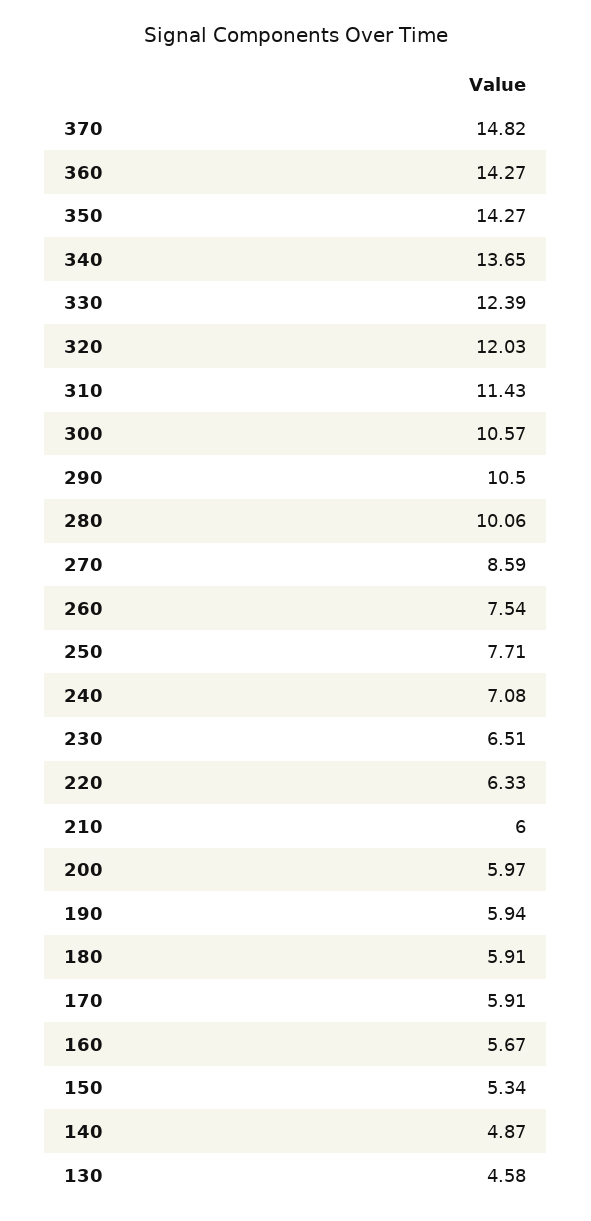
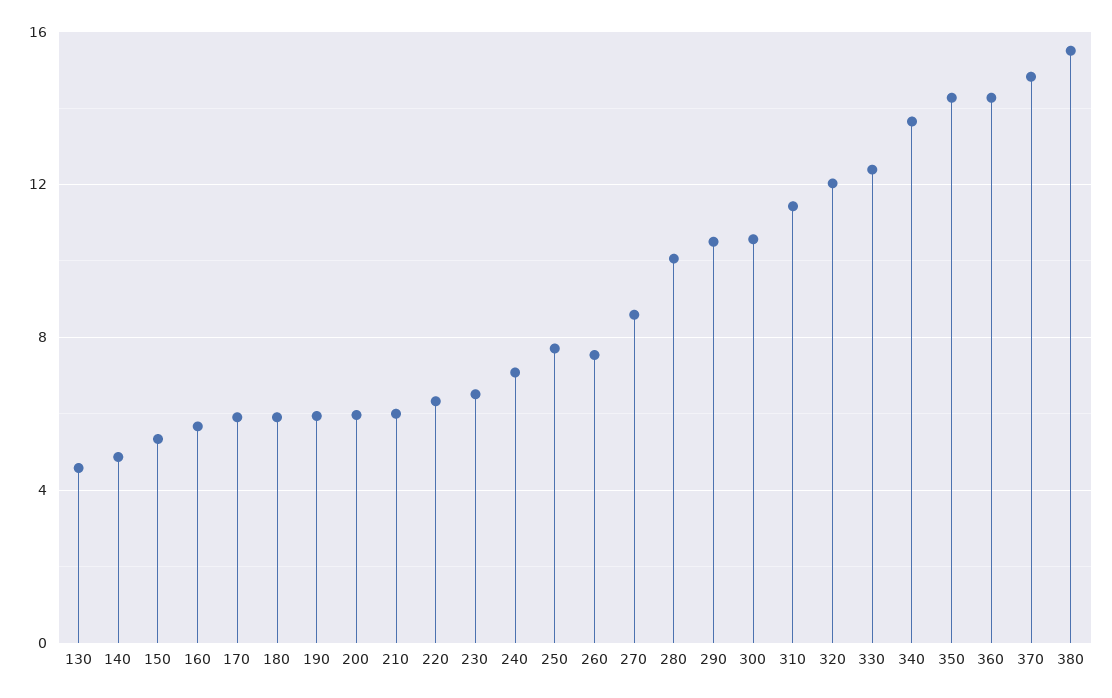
380: none -> 15.5

